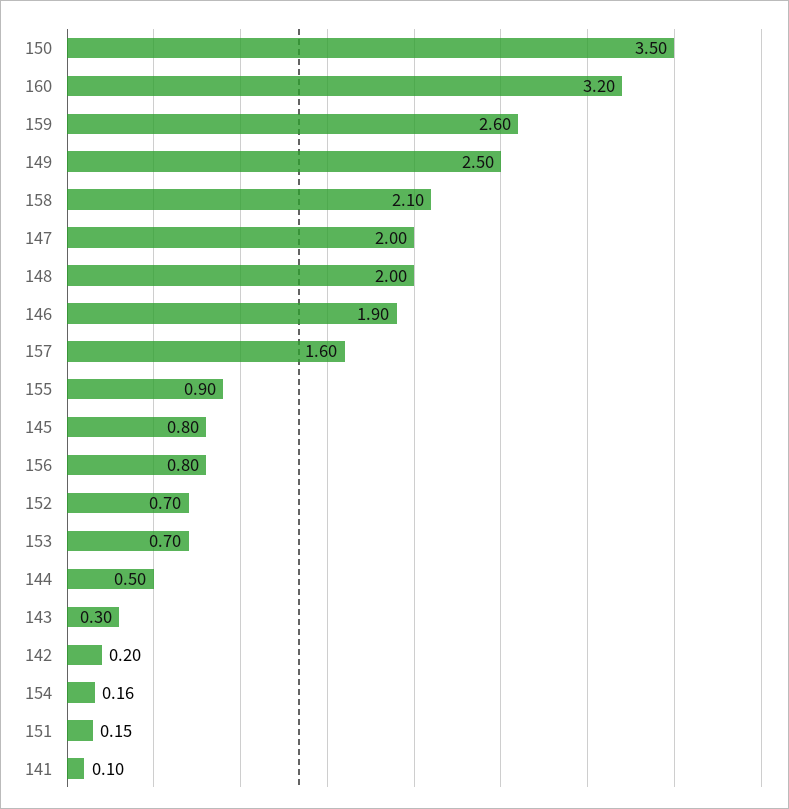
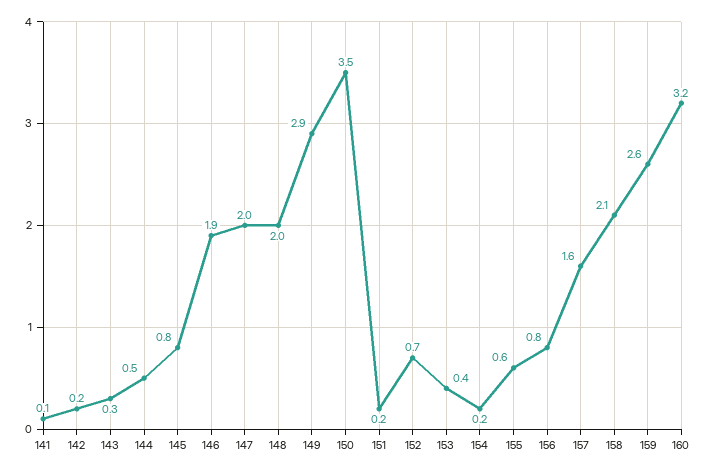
149: 2.5 -> 2.9
155: 0.9 -> 0.6
153: 0.7 -> 0.4

